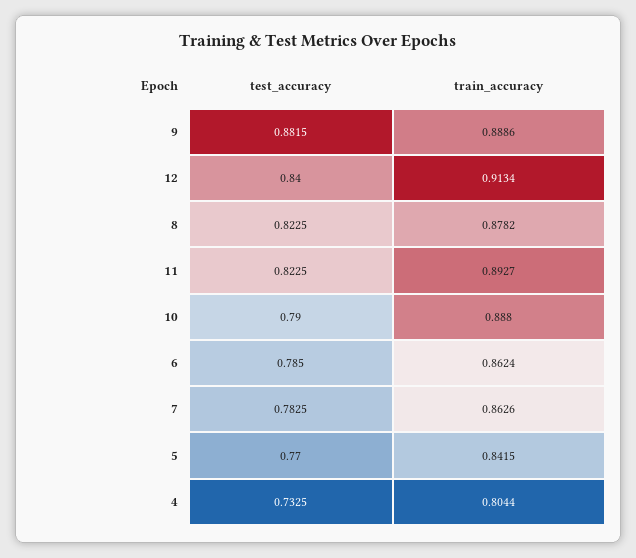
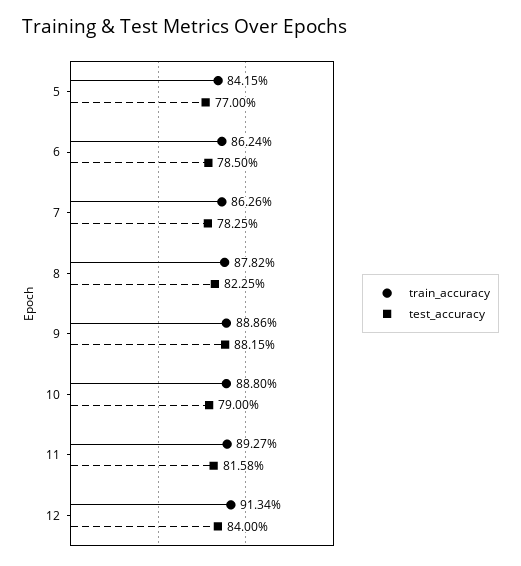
test_accuracy, 11: 0.8225 -> 0.8158
test_accuracy, 4: 0.7325 -> none
train_accuracy, 4: 0.8044 -> none

